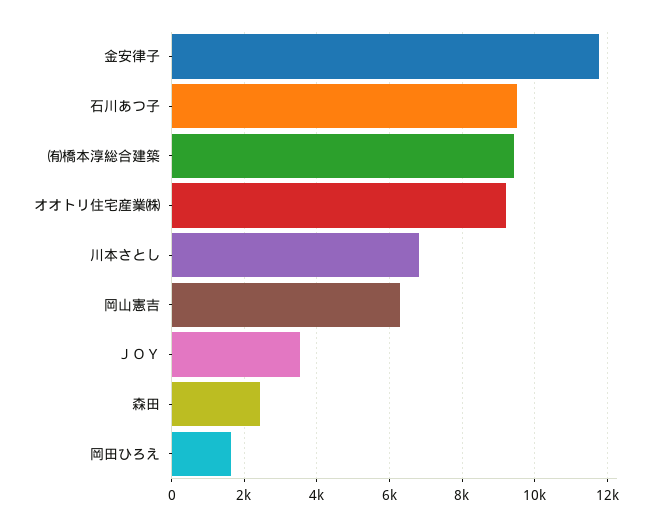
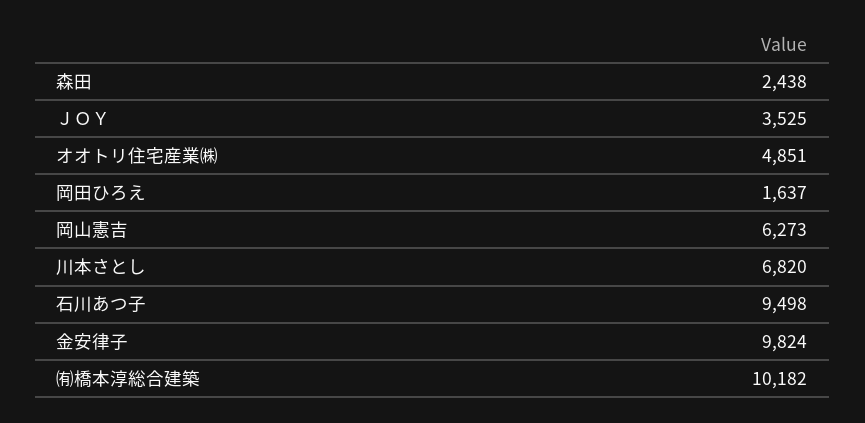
金安律子: 11800 -> 9824
㈲橋本淳総合建築: 9400 -> 10182
オオトリ住宅産業㈱: 9200 -> 4851

